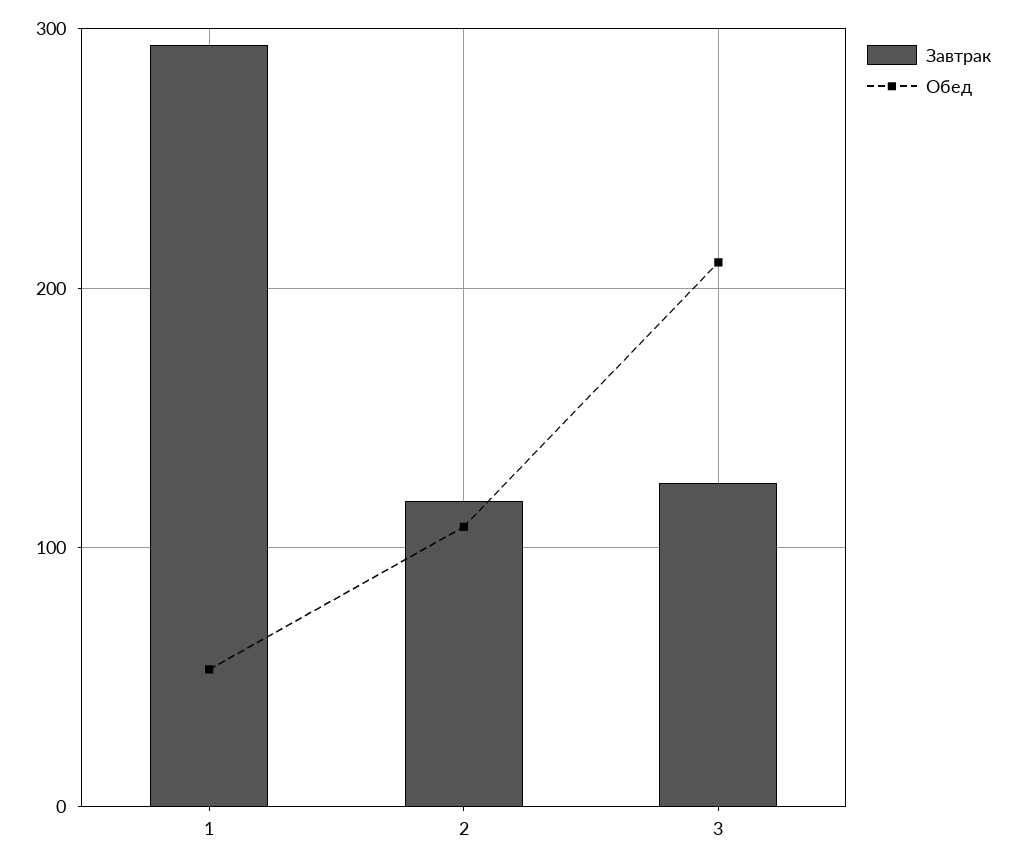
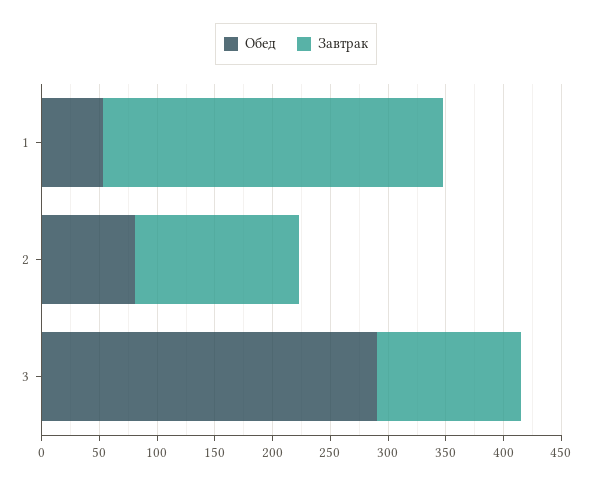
Завтрак, 2: 120 -> 140
Обед, 2: 110 -> 80
Обед, 3: 210 -> 290

